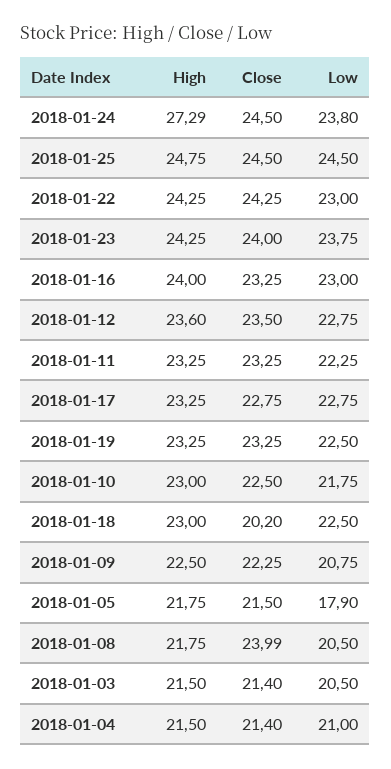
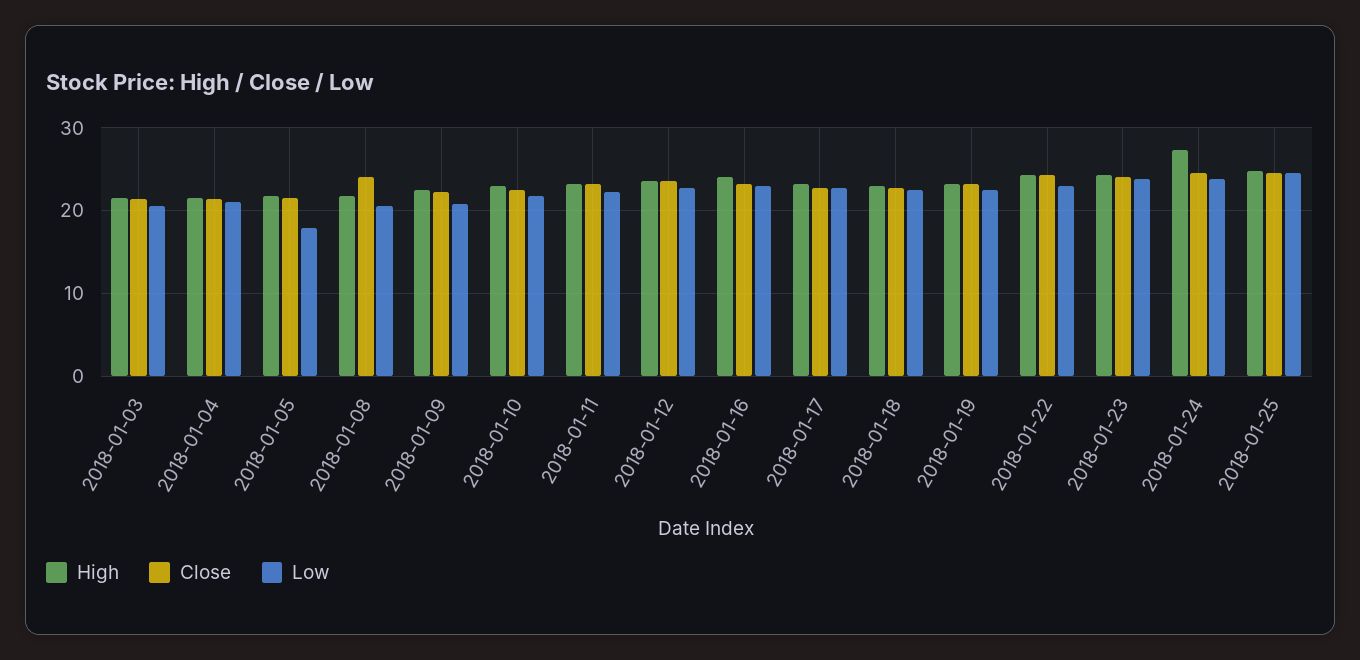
Close, 2018-01-18: 20.2 -> 23

